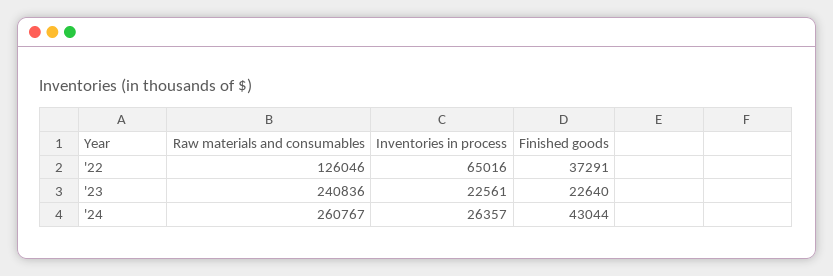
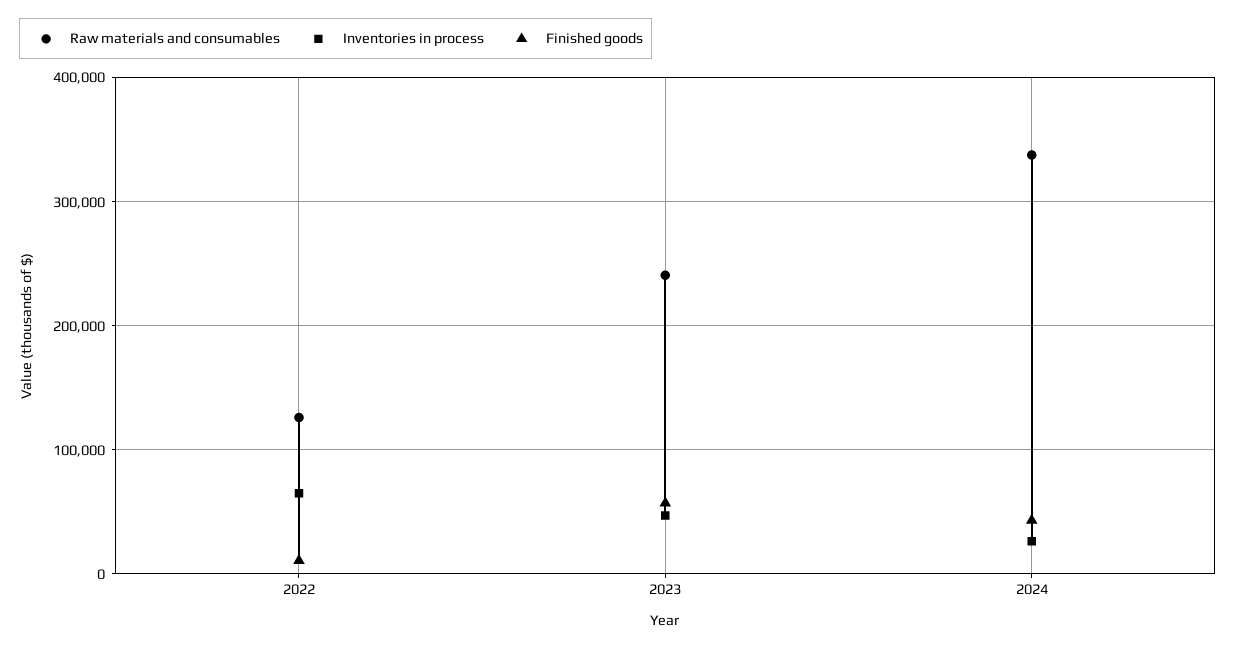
Finished goods, '22: 37291 -> 10000
Inventories in process, '23: 22561 -> 50000
Finished goods, '23: 22640 -> 60000
Raw materials and consumables, '24: 260767 -> 340000

